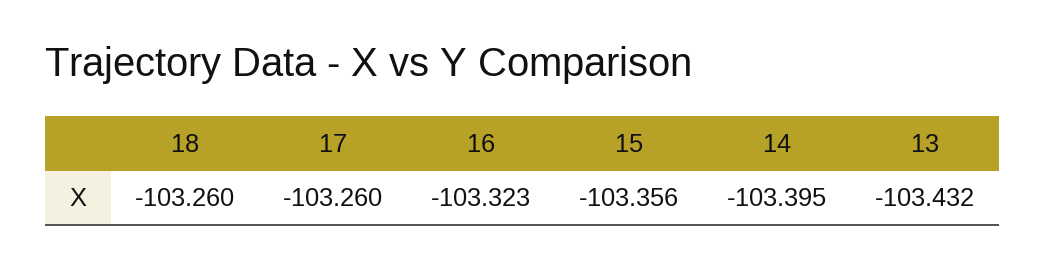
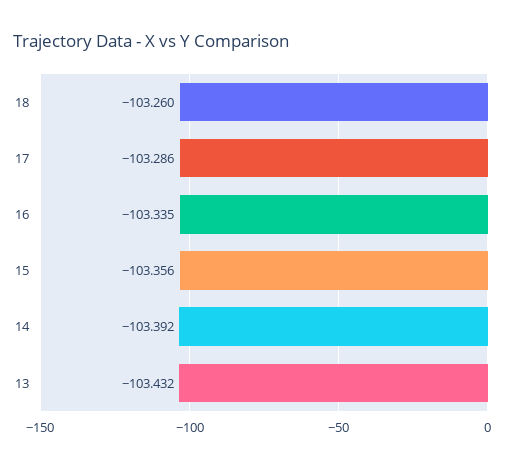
17: -103.26 -> -103.286
16: -103.323 -> -103.335
14: -103.395 -> -103.392

